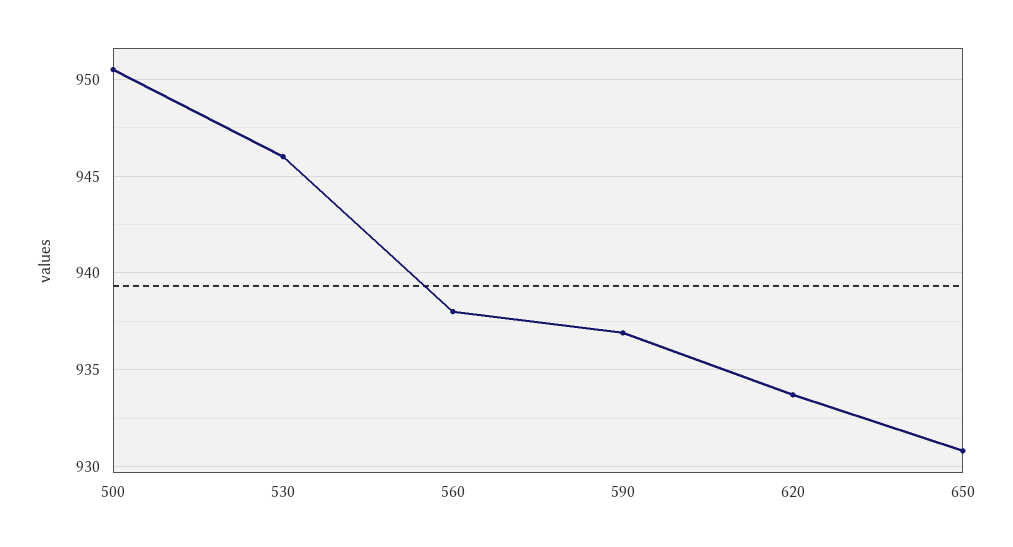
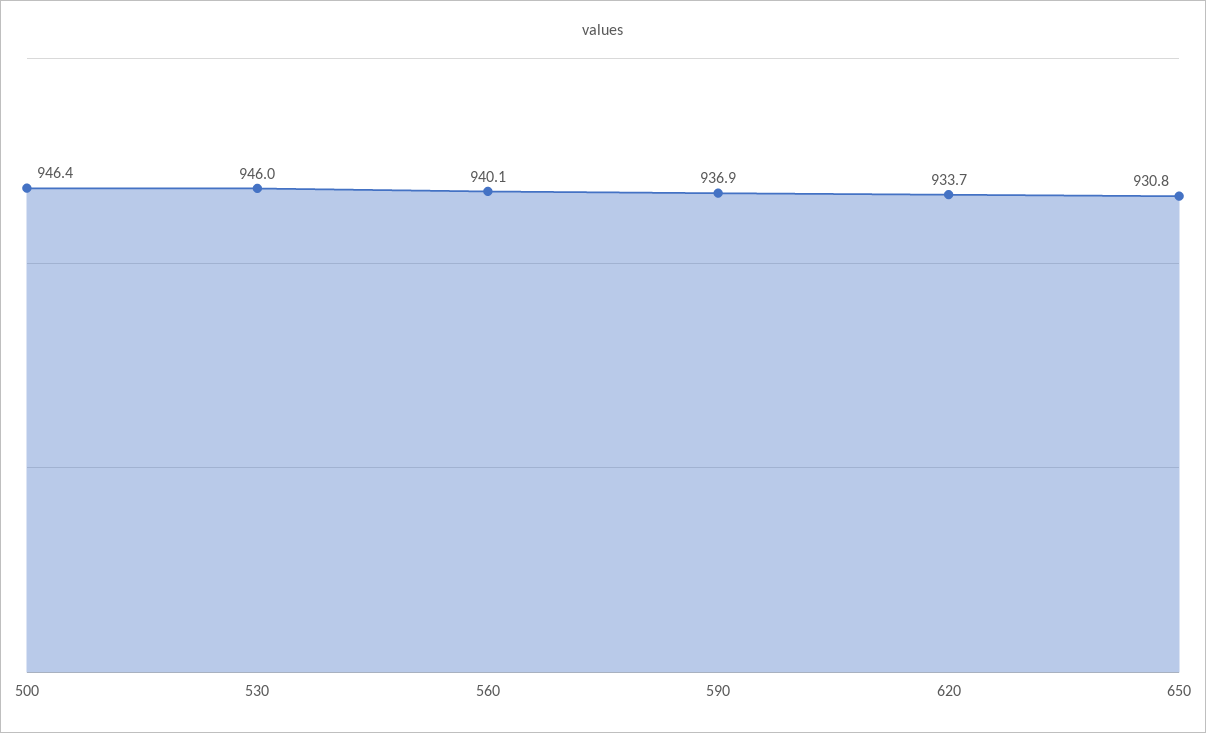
500: 950.5 -> 946.4
560: 938 -> 940.1

